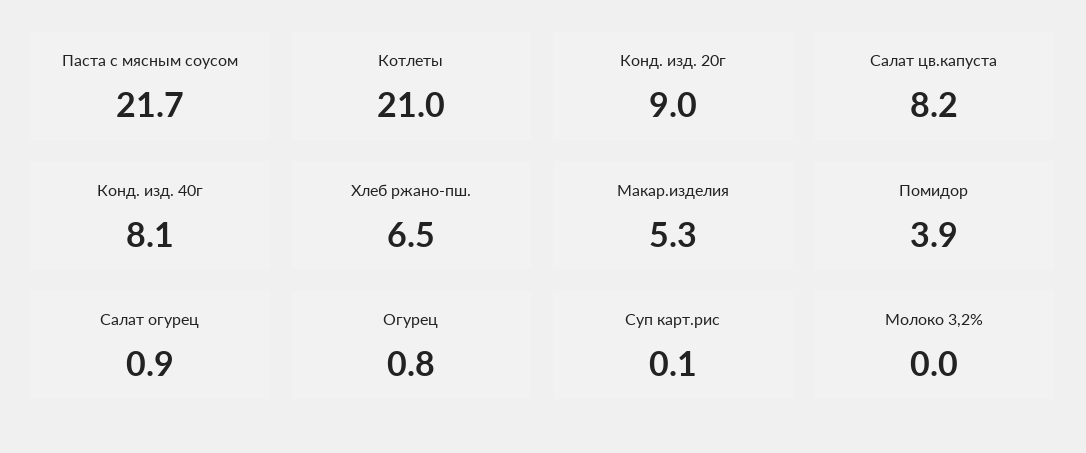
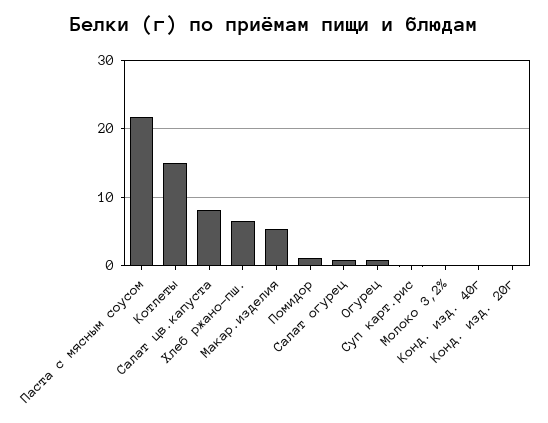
Котлеты: 21 -> 15
Конд. изд. 20г: 9 -> 0
Конд. изд. 40г: 8.1 -> 0
Помидор: 3.9 -> 1

